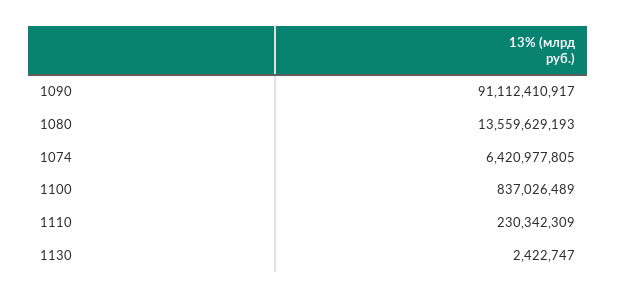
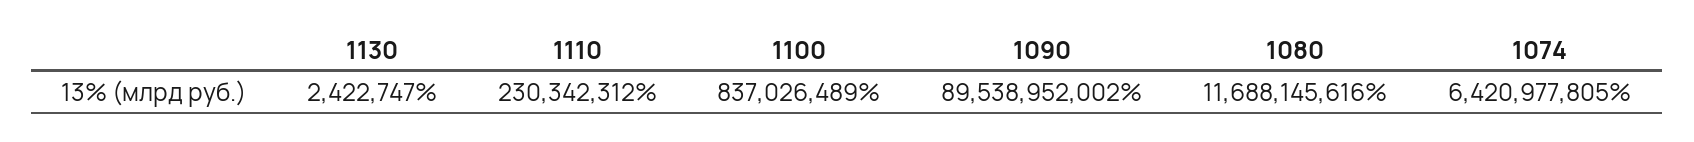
1090: 91112410917 -> 89538952002
1080: 13559629193 -> 11688145616
1110: 230342309 -> 230342312

